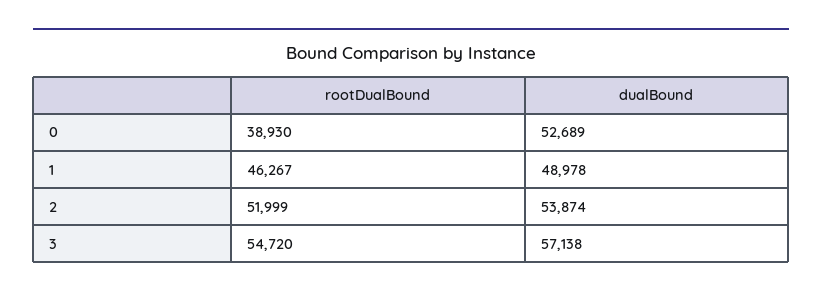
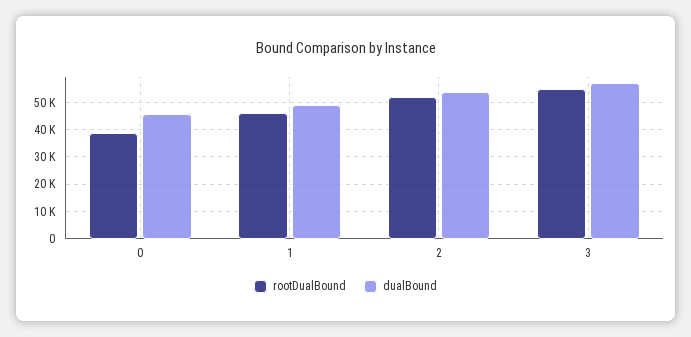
dualBound, 0: 52689 -> 45000

